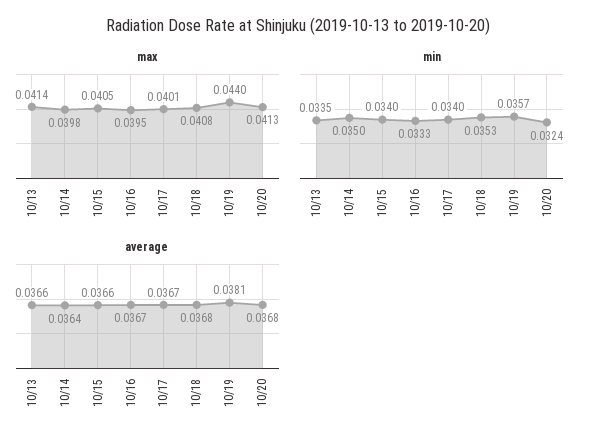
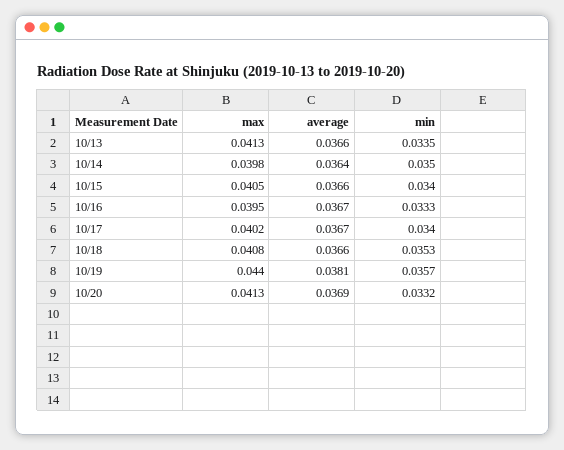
max, 10/13: 0.0414 -> 0.0413
max, 10/17: 0.0401 -> 0.0402
min, 10/20: 0.0324 -> 0.0332
average, 10/18: 0.0368 -> 0.0366
average, 10/20: 0.0368 -> 0.0369

